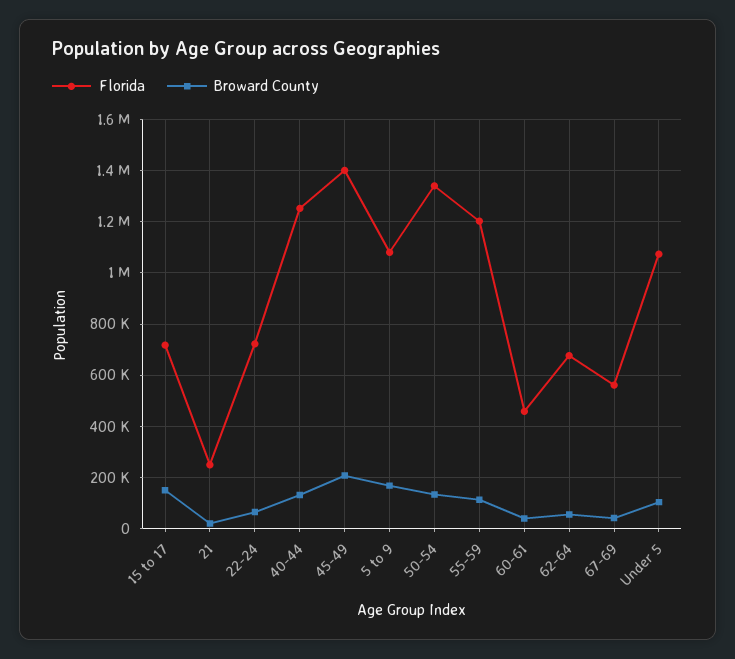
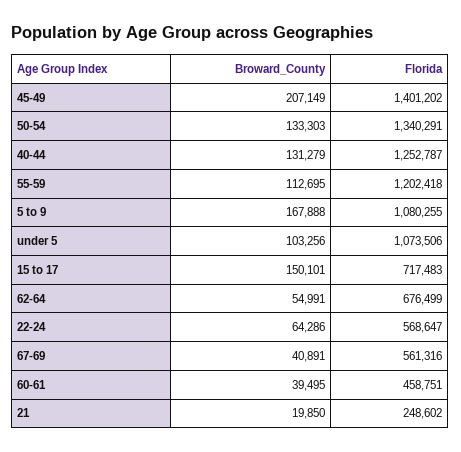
Florida, 22-24: 725000 -> 568647

